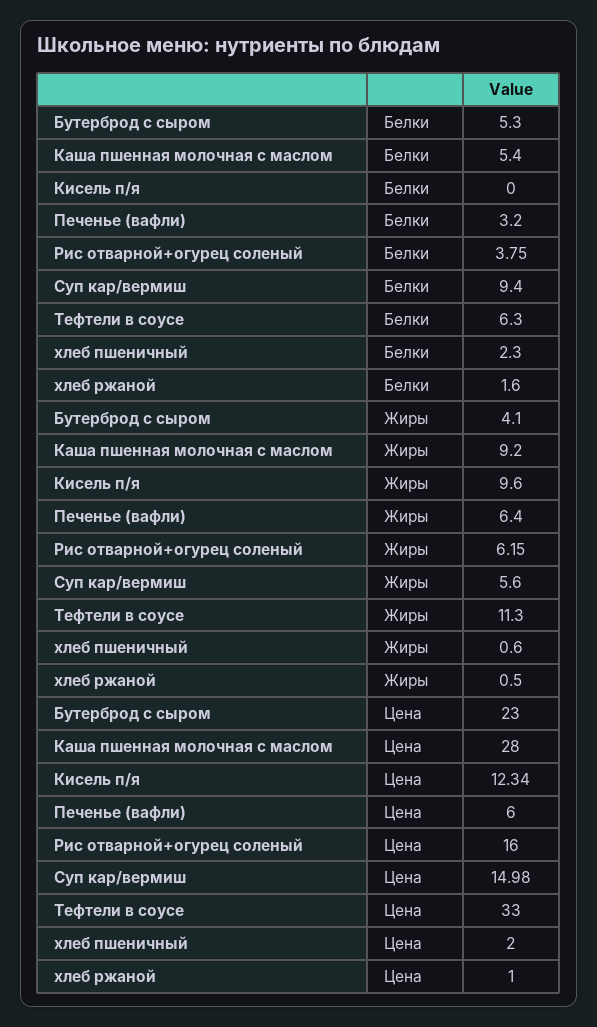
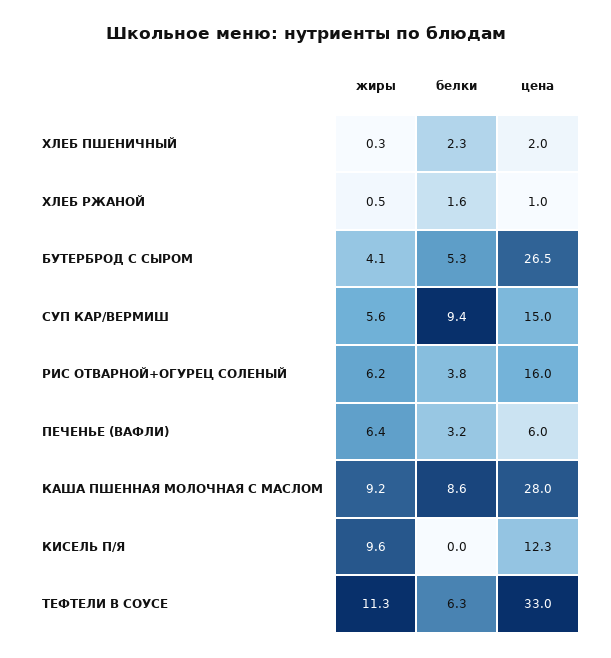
Каша пшенная молочная с маслом, Белки: 5.4 -> 8.6
хлеб пшеничный, Жиры: 0.6 -> 0.3
Бутерброд с сыром, Цена: 23 -> 26.5

